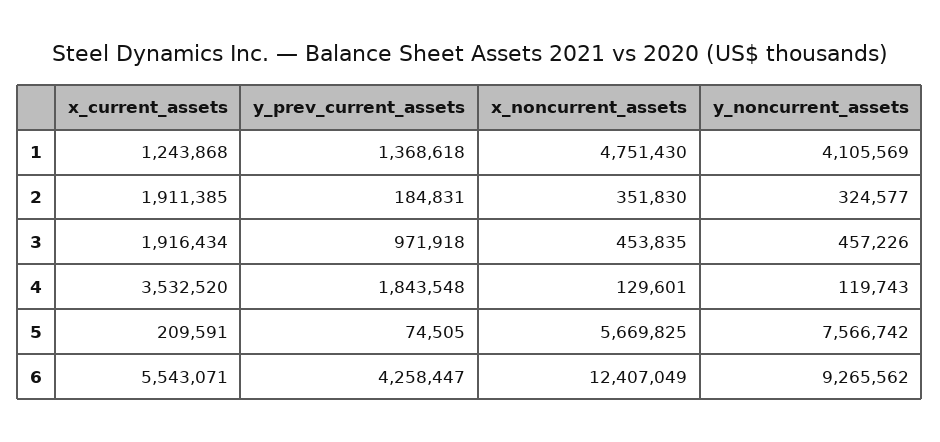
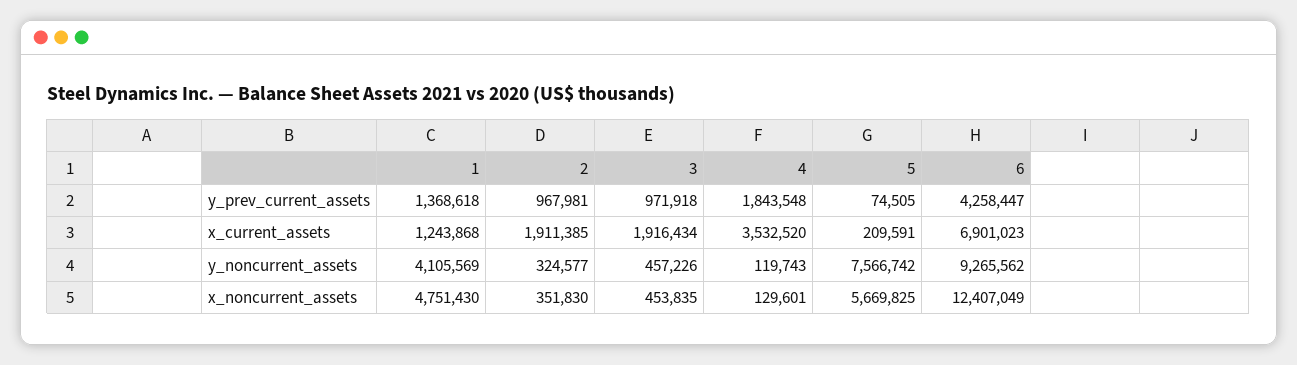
y_prev_current_assets, 2: 184831 -> 967981
x_current_assets, 6: 5543071 -> 6901023

